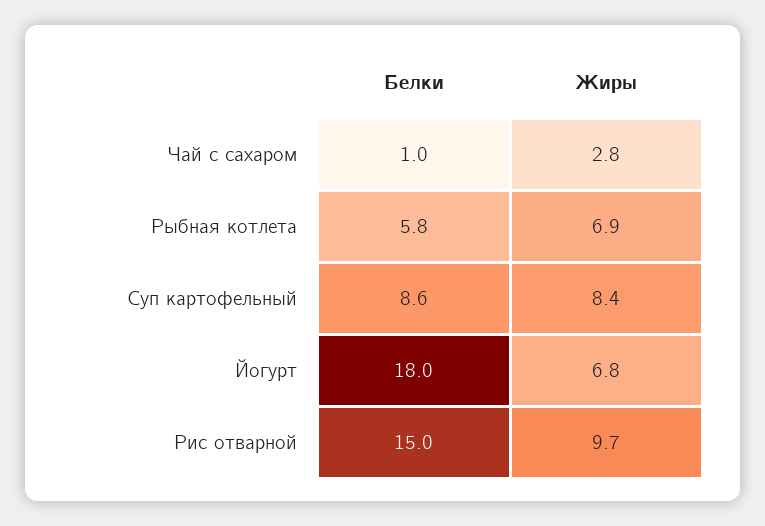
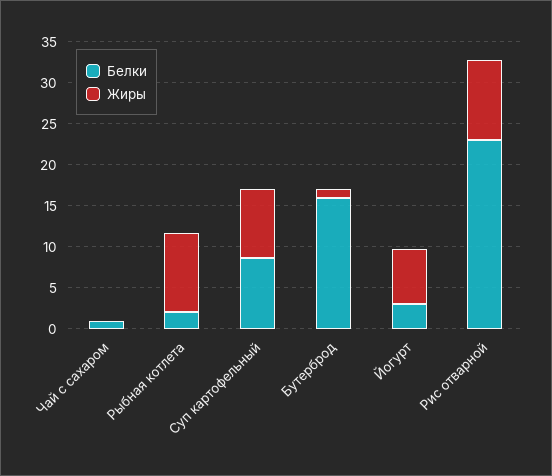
Жиры, Чай с сахаром: 2.8 -> 0
Белки, Рыбная котлета: 5.8 -> 2
Жиры, Рыбная котлета: 6.9 -> 10
Белки, Йогурт: 18 -> 3
Белки, Рис отварной: 15 -> 23
Белки, Бутерброд: none -> 16
Жиры, Бутерброд: none -> 1

